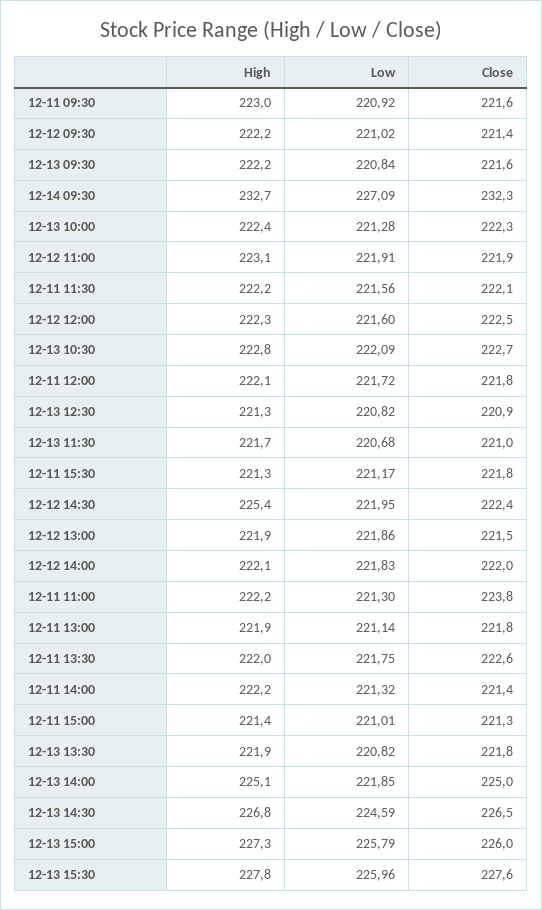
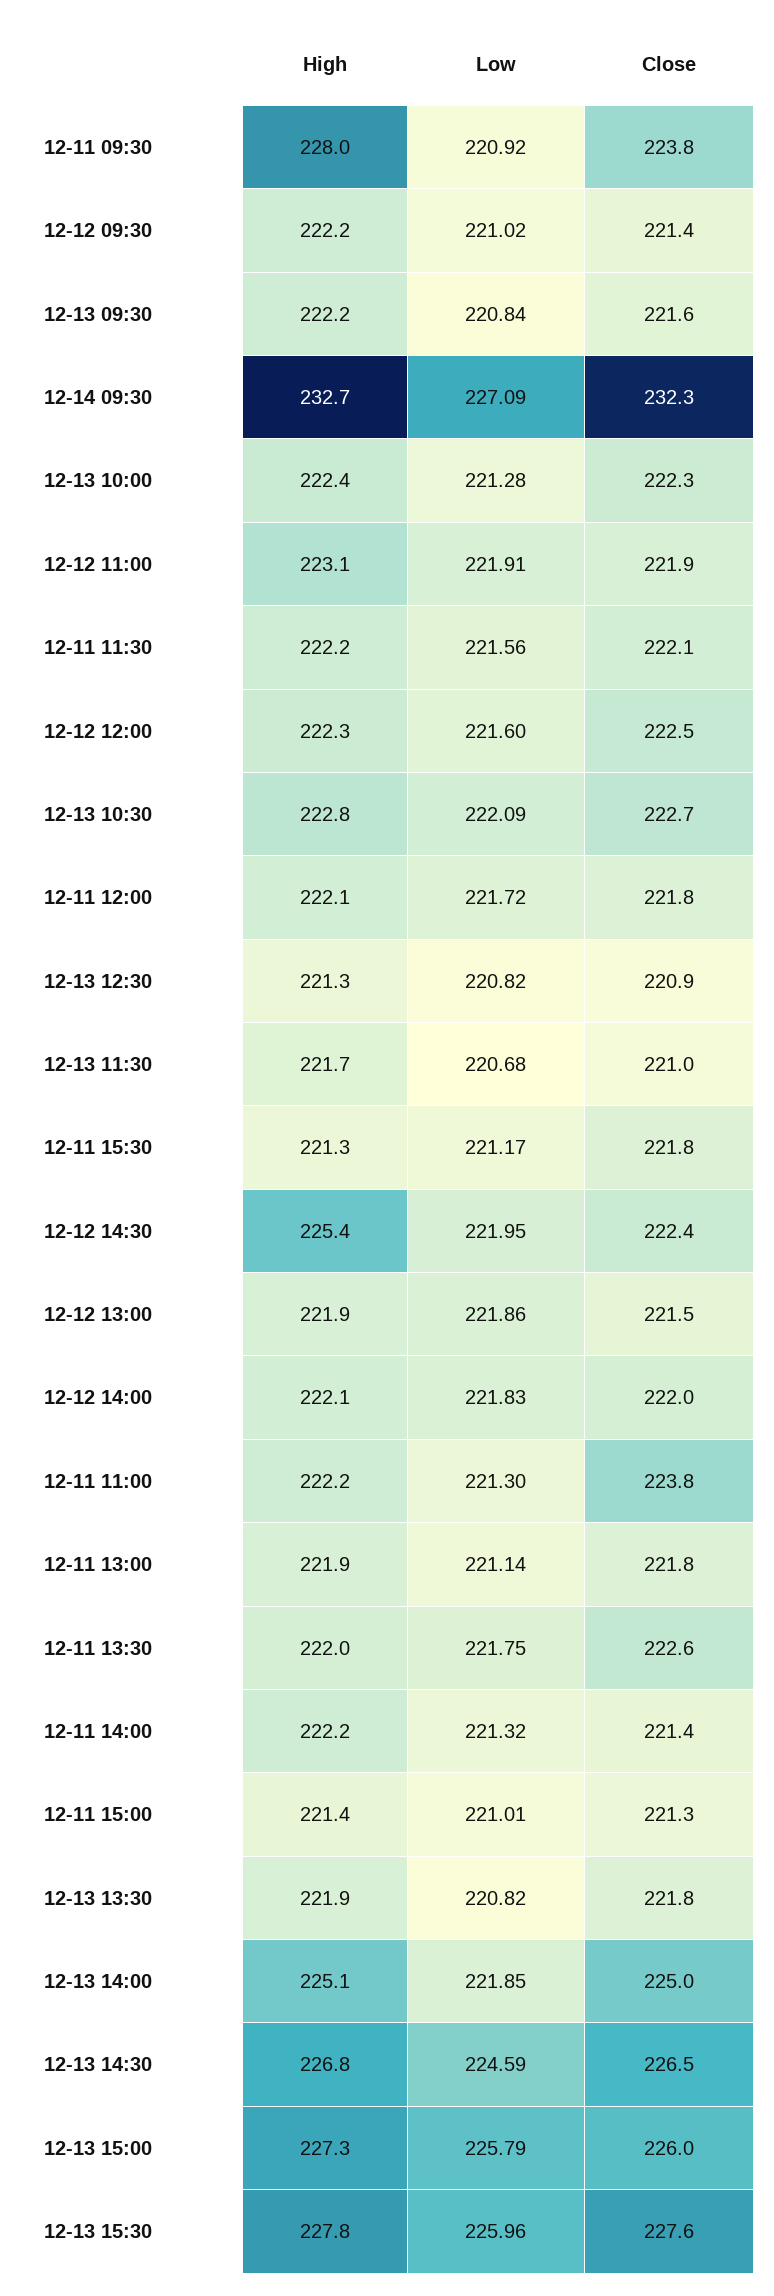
High, 12-11 09:30: 223 -> 228
Close, 12-11 09:30: 221.6 -> 223.8

